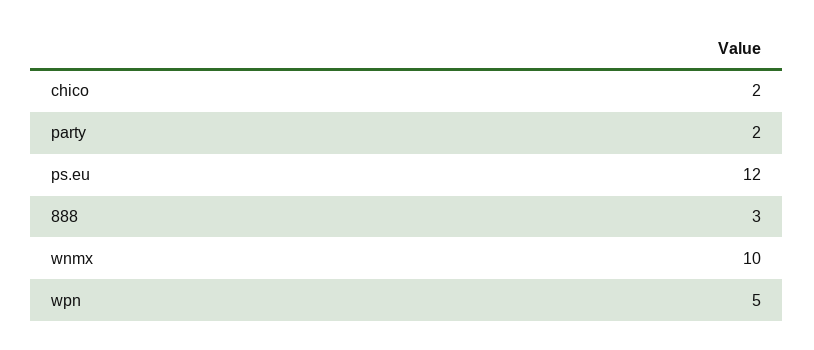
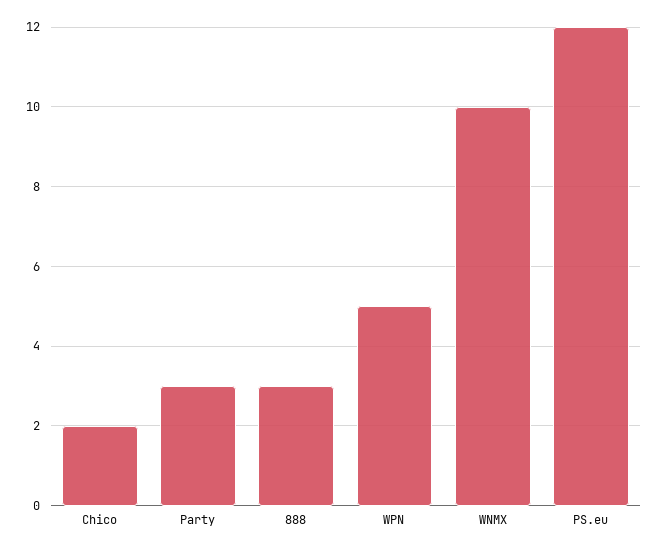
party: 2 -> 3

